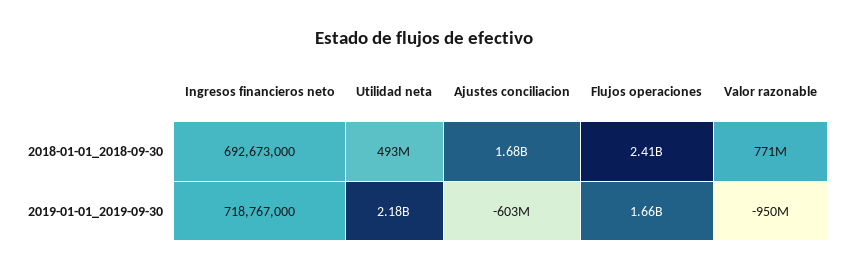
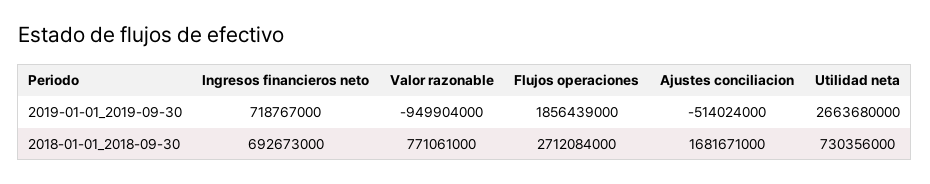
Utilidad neta, 2018-01-01_2018-09-30: 493000000 -> 730356000
Flujos operaciones, 2018-01-01_2018-09-30: 2410000000 -> 2712084000
Utilidad neta, 2019-01-01_2019-09-30: 2180000000 -> 2663680000
Ajustes conciliacion, 2019-01-01_2019-09-30: -603000000 -> -514024000
Flujos operaciones, 2019-01-01_2019-09-30: 1660000000 -> 1856439000

